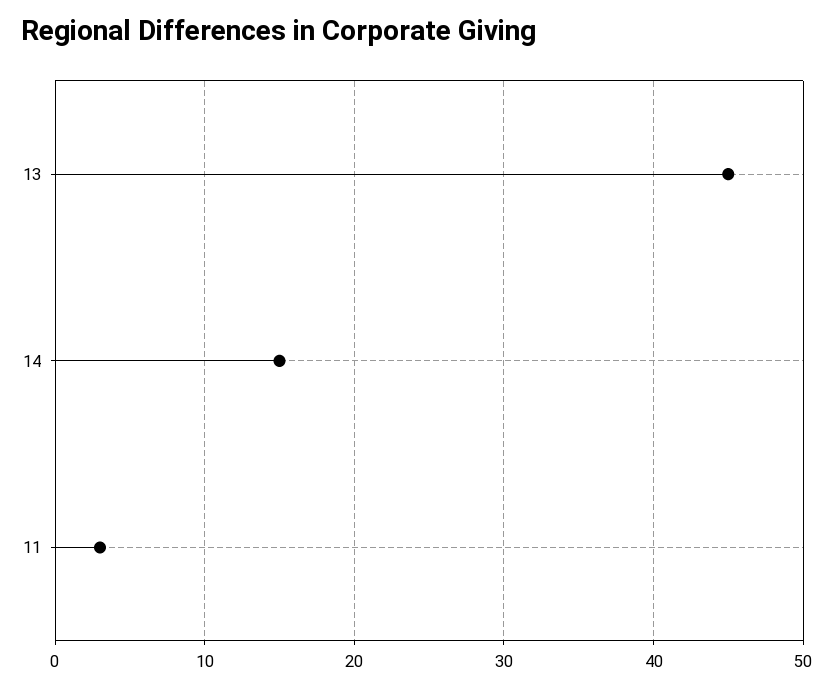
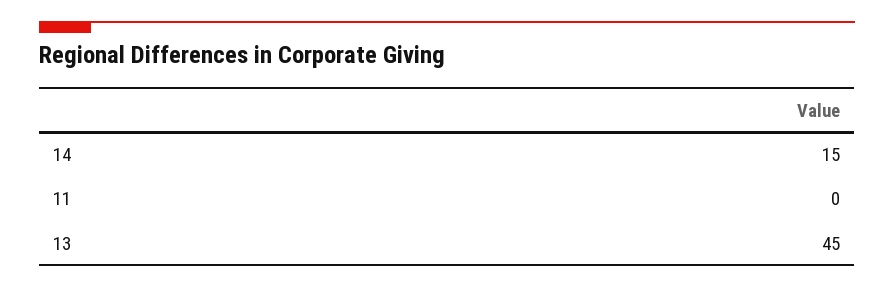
11: 3 -> 0

